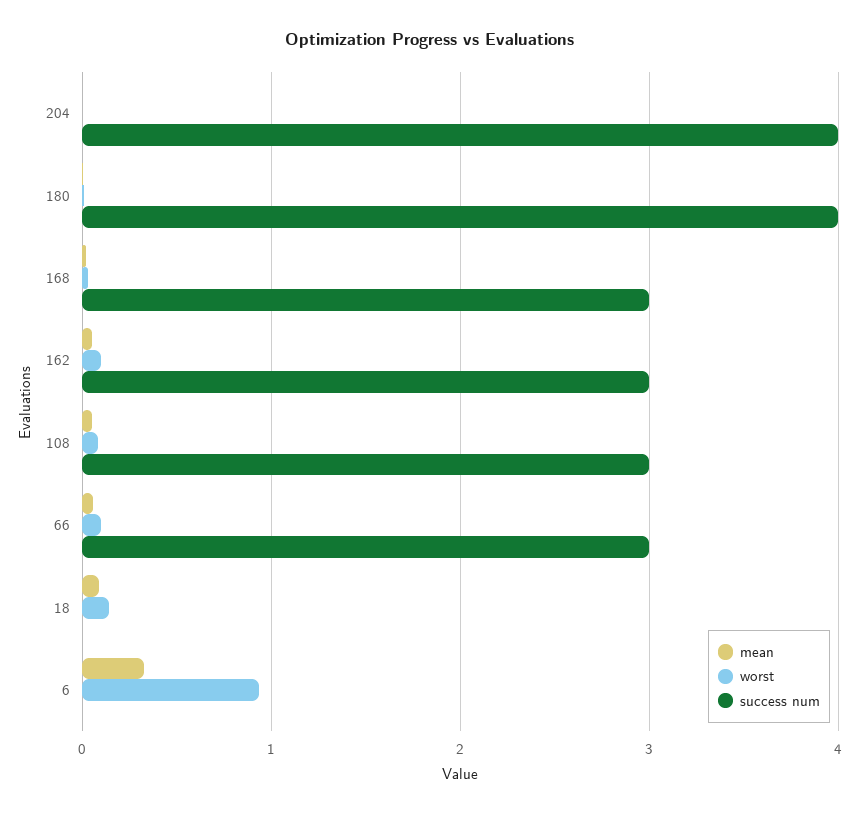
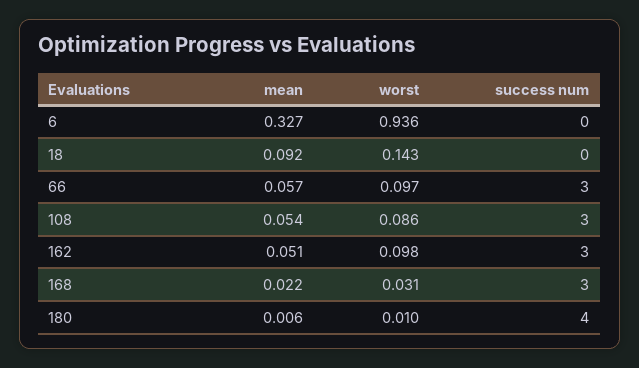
mean, 204: 0 -> none
worst, 204: 0 -> none
success num, 204: 4 -> none

